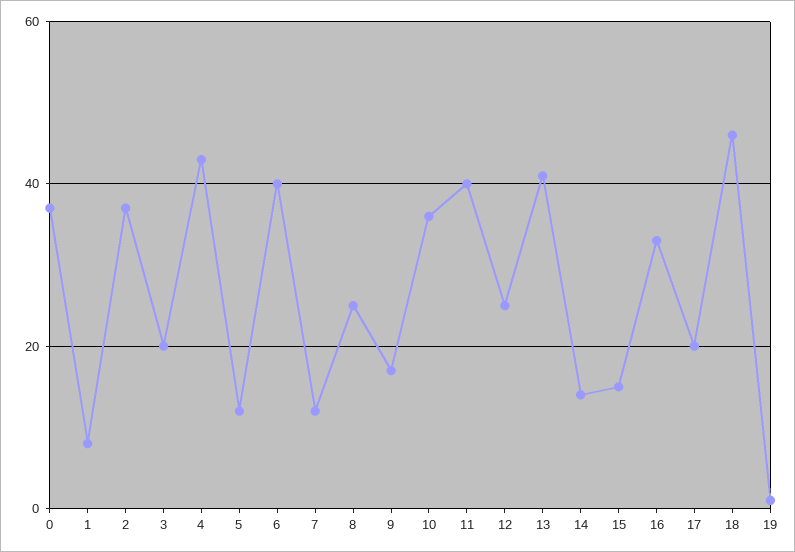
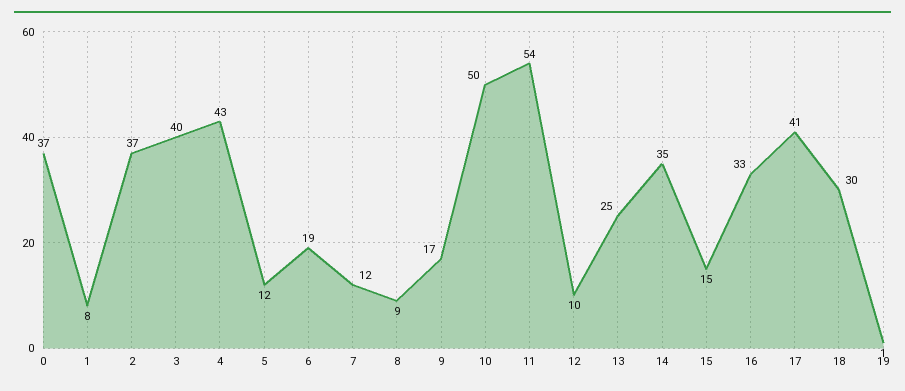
3: 20 -> 40
6: 40 -> 19
8: 25 -> 9
10: 35 -> 50
11: 40 -> 54
12: 25 -> 10
13: 40 -> 25
14: 15 -> 35
17: 20 -> 41
18: 45 -> 30

